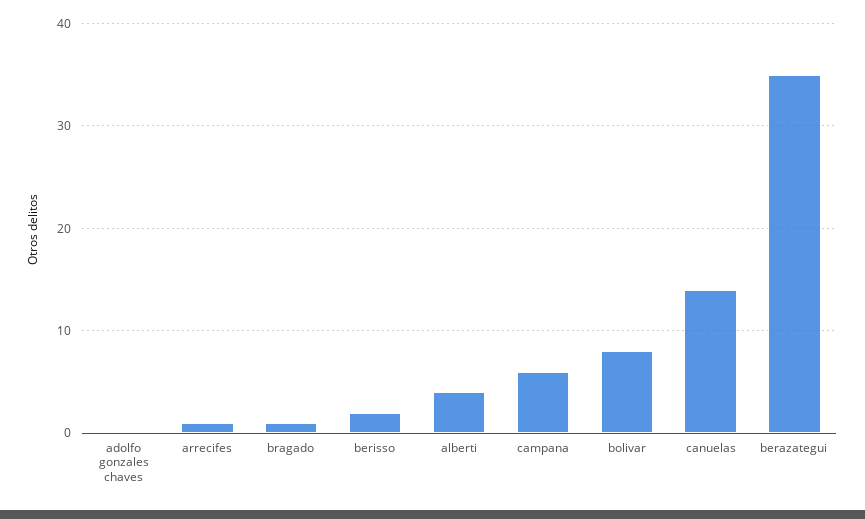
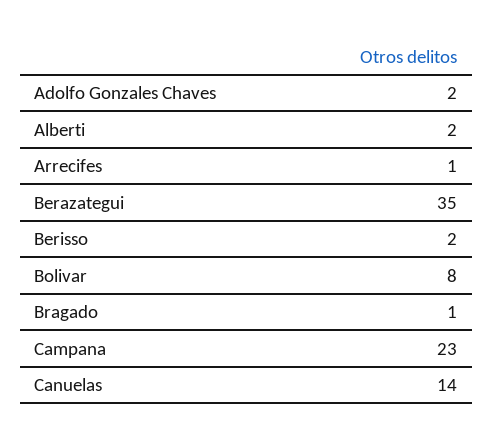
adolfo gonzales chaves: 0 -> 2
alberti: 4 -> 2
campana: 6 -> 23

